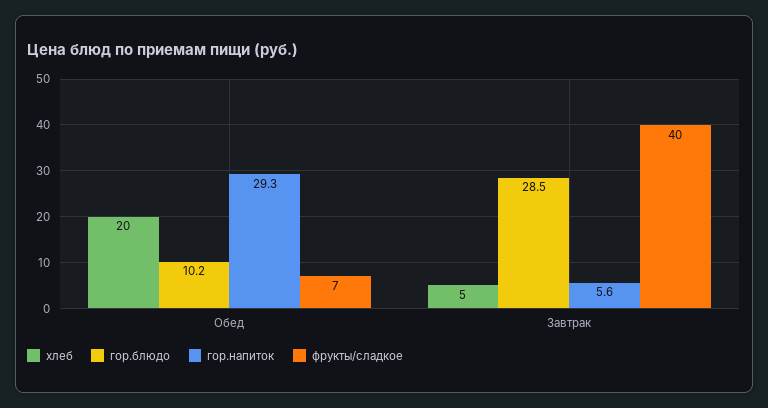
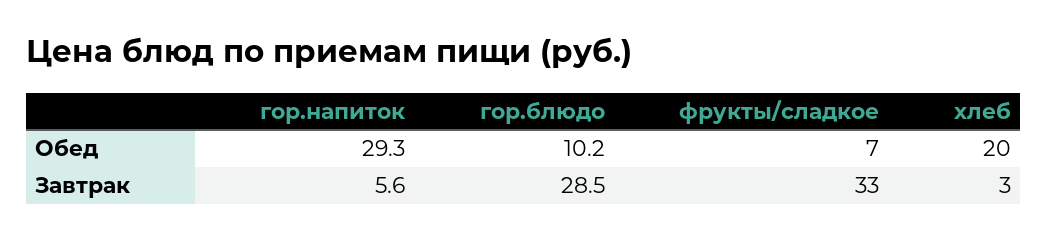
хлеб, Завтрак: 5 -> 3
фрукты/сладкое, Завтрак: 40 -> 33

